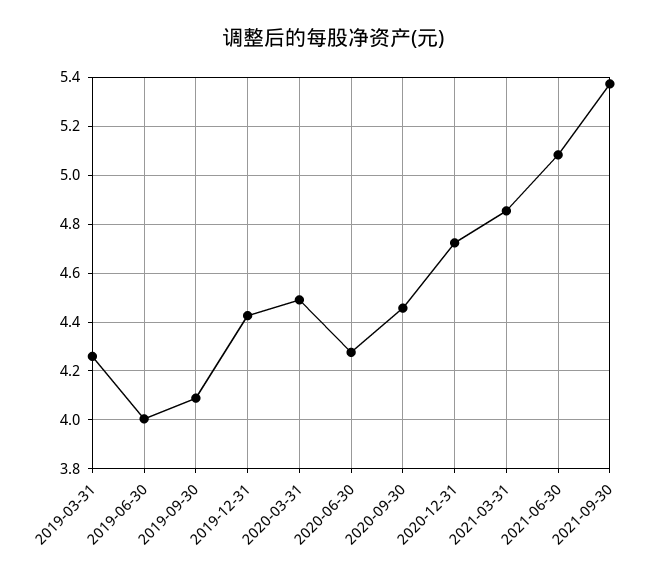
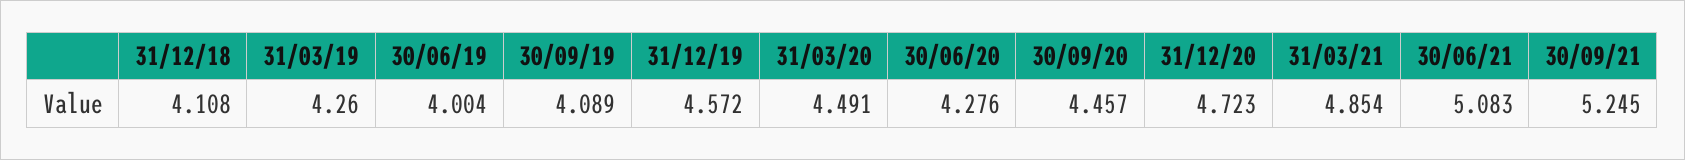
2019-12-31: 4.425 -> 4.572
2021-09-30: 5.375 -> 5.245
31/12/18: none -> 4.108

